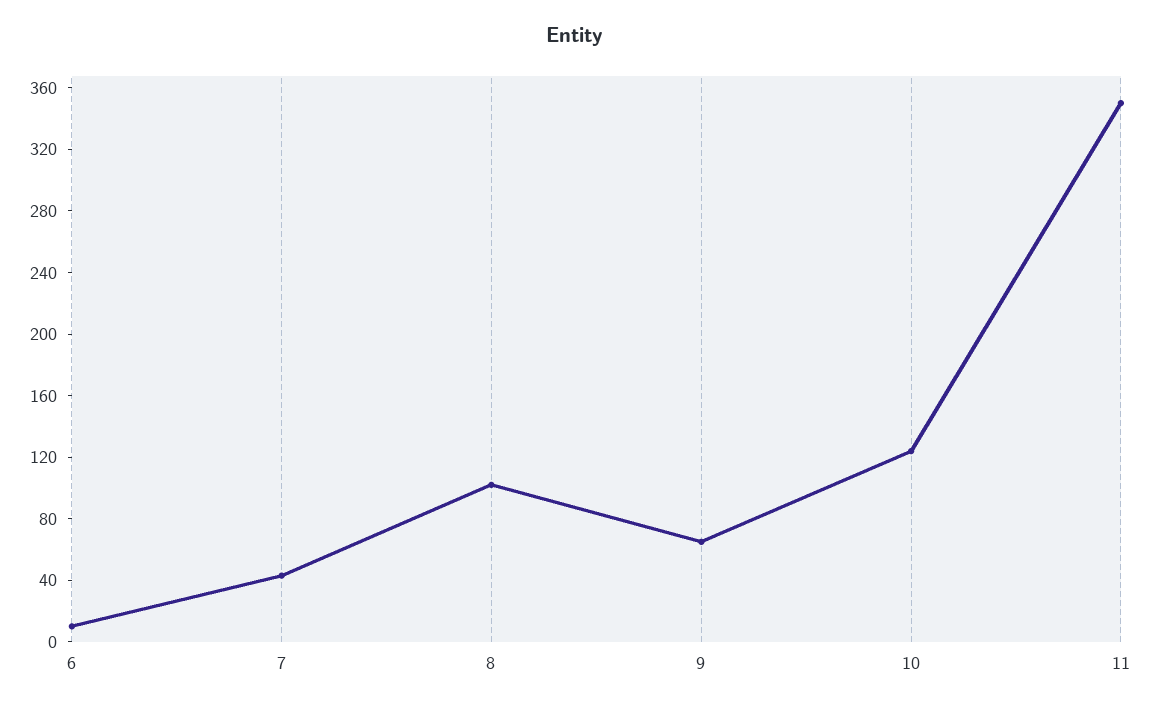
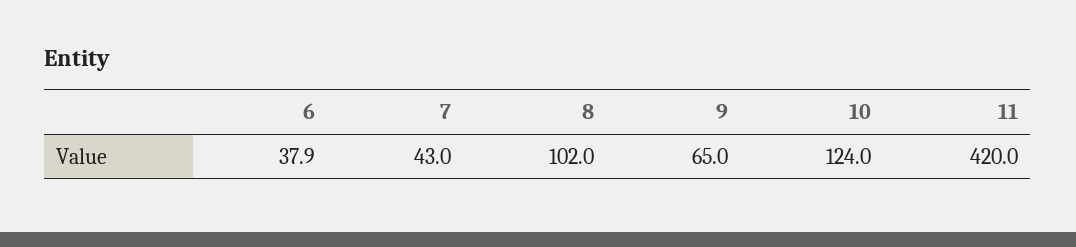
6: 10 -> 37.9
11: 350 -> 420

